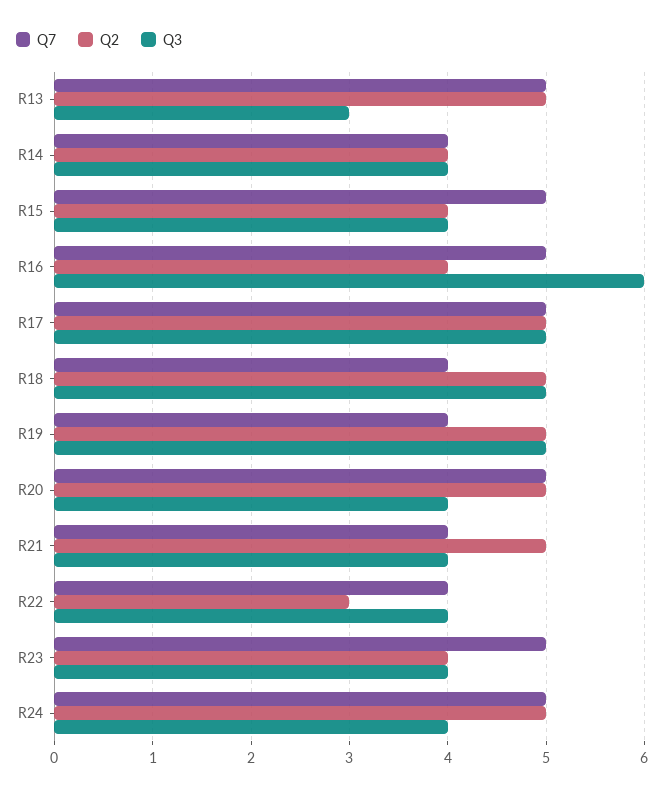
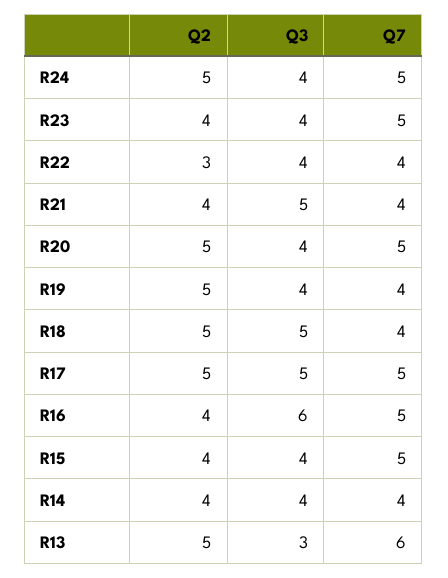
Q7, R13: 5 -> 6
Q3, R19: 5 -> 4
Q2, R21: 5 -> 4
Q3, R21: 4 -> 5

